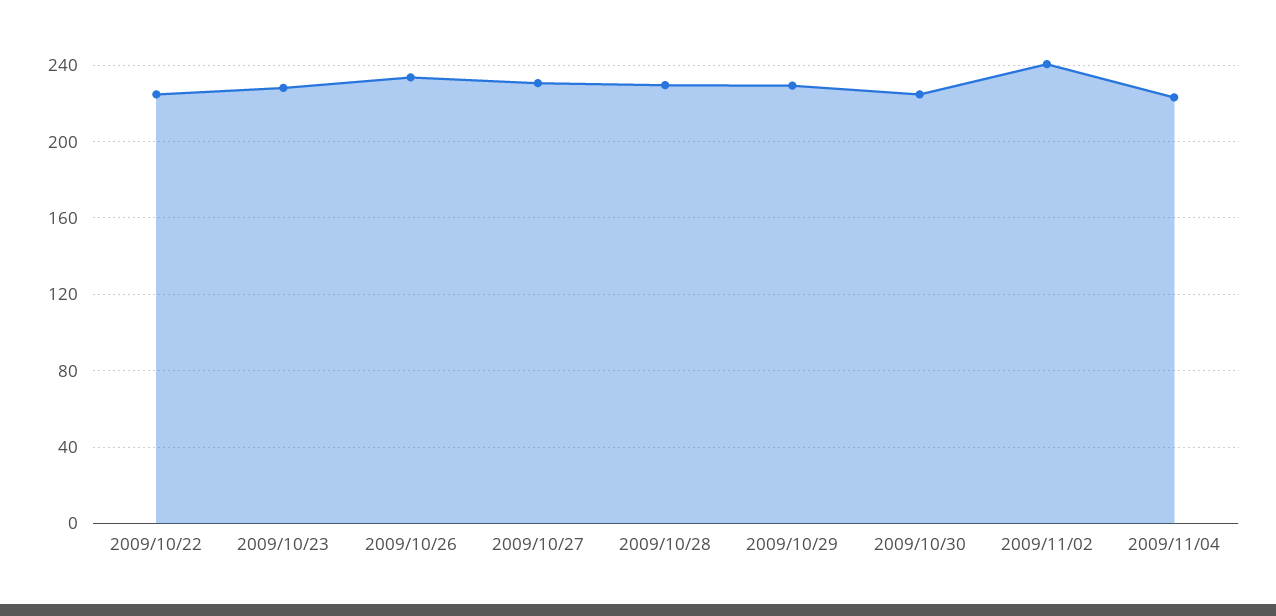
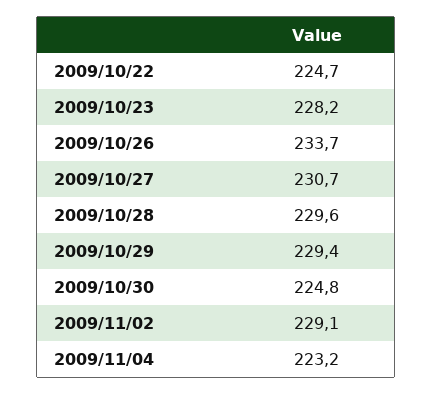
2009/11/02: 240 -> 229.1

